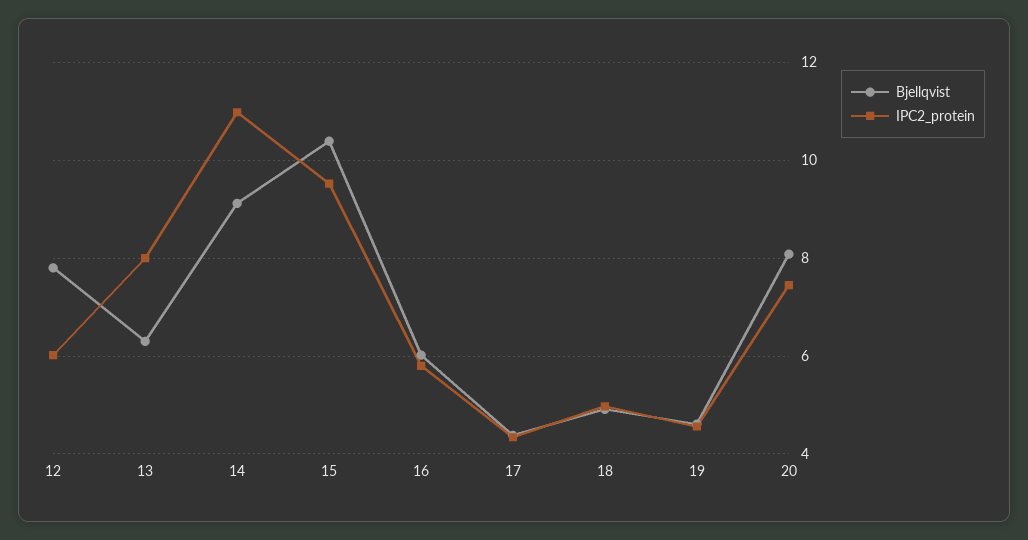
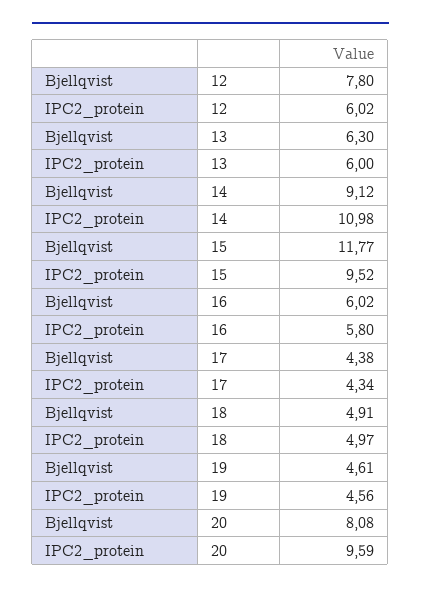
IPC2_protein, 13: 8 -> 6
Bjellqvist, 15: 10.4 -> 11.77
IPC2_protein, 20: 7.4 -> 9.59

